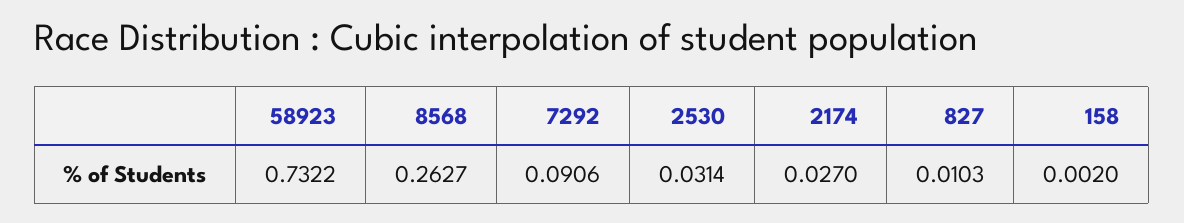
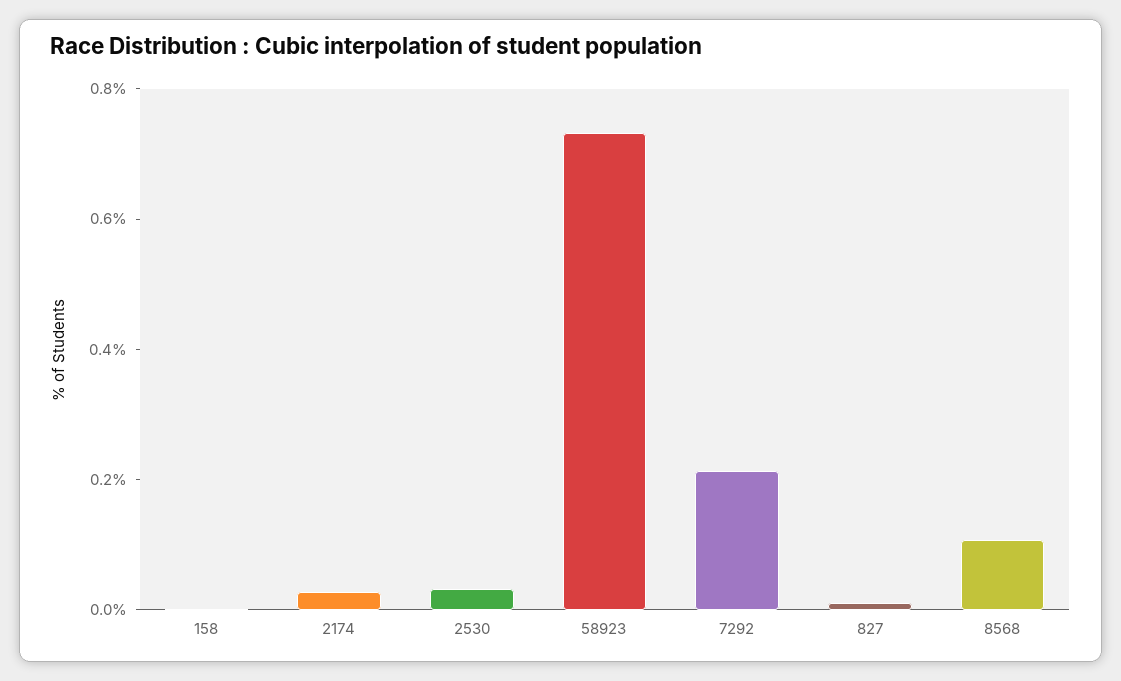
8568: 0.2627 -> 0.1
7292: 0.0906 -> 0.2

